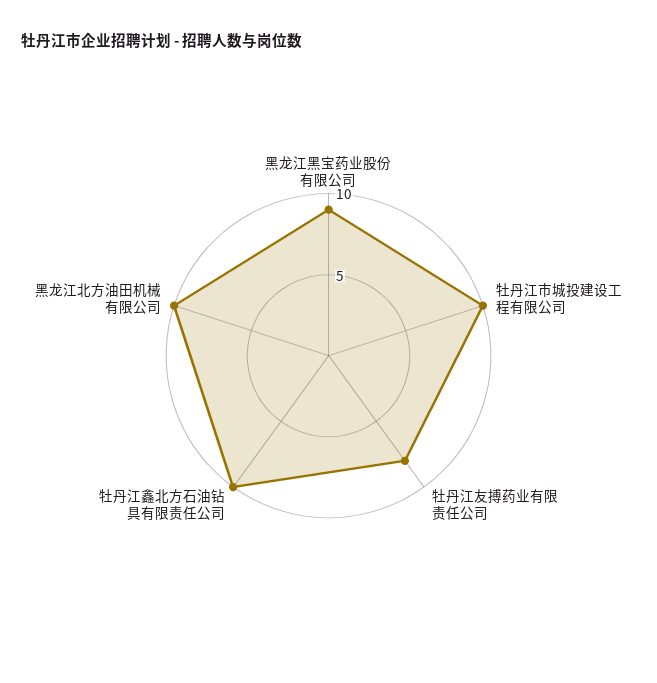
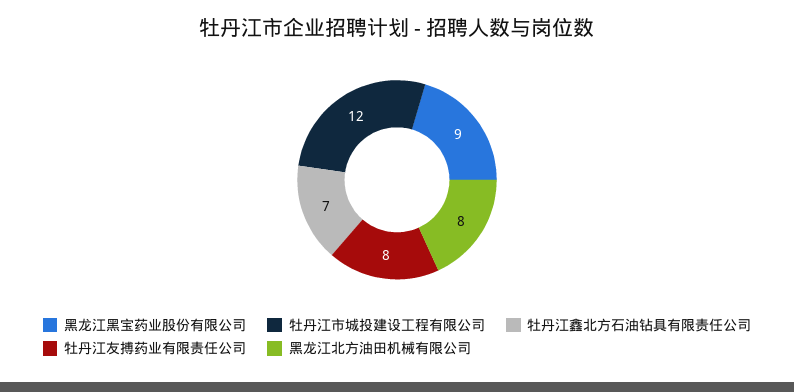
牡丹江市城投建设工程有限公司: 10 -> 12
牡丹江鑫北方石油钻具有限责任公司: 10 -> 7
黑龙江北方油田机械有限公司: 10 -> 8

